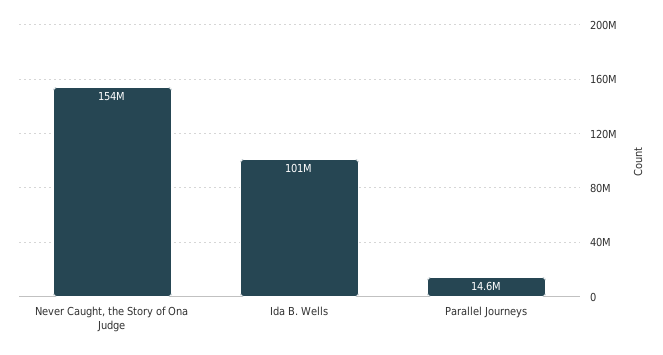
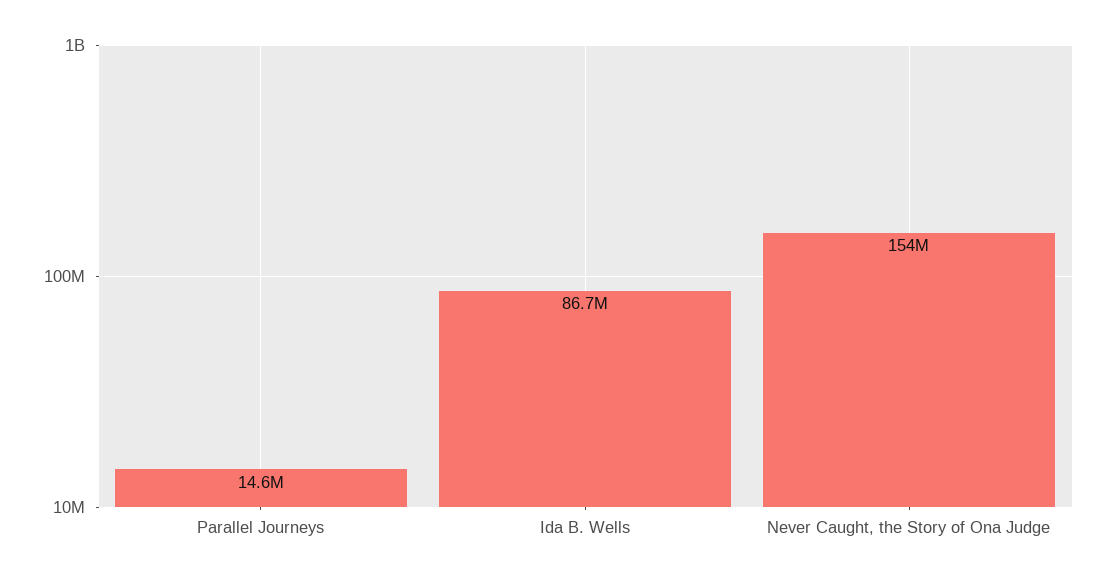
Ida B. Wells: 101000000 -> 86700000

